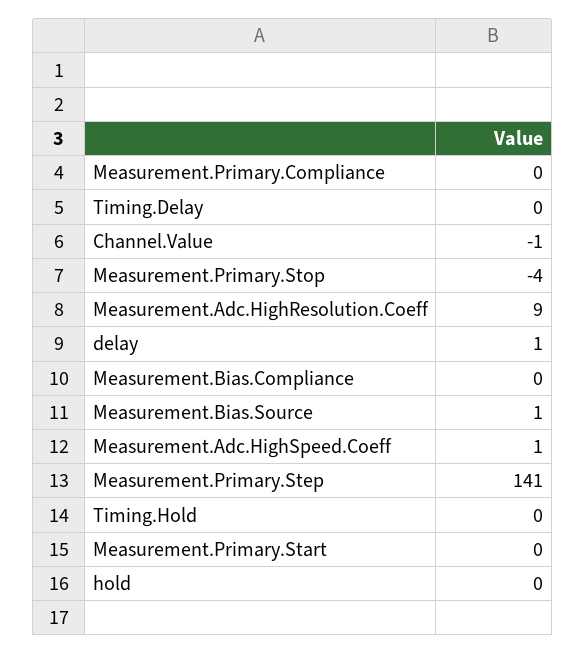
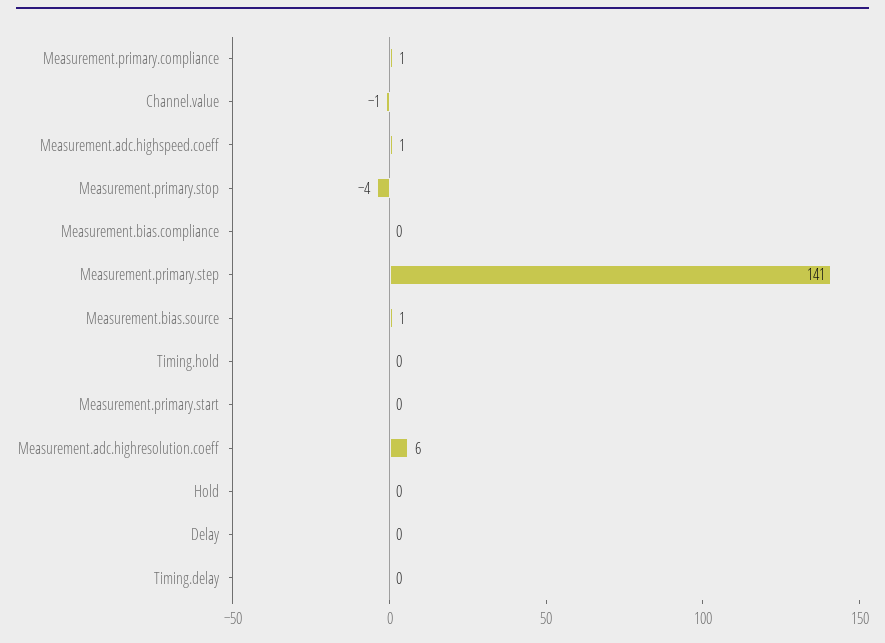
Measurement.Primary.Compliance: 0 -> 1
Measurement.Adc.HighResolution.Coeff: 9 -> 6
delay: 1 -> 0

